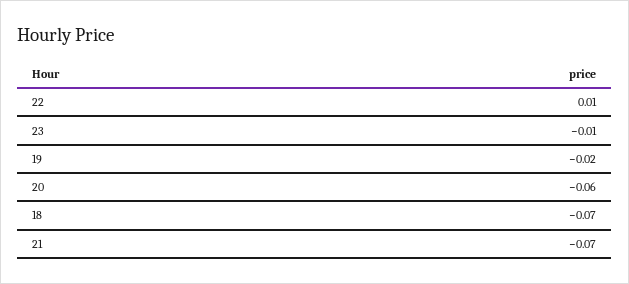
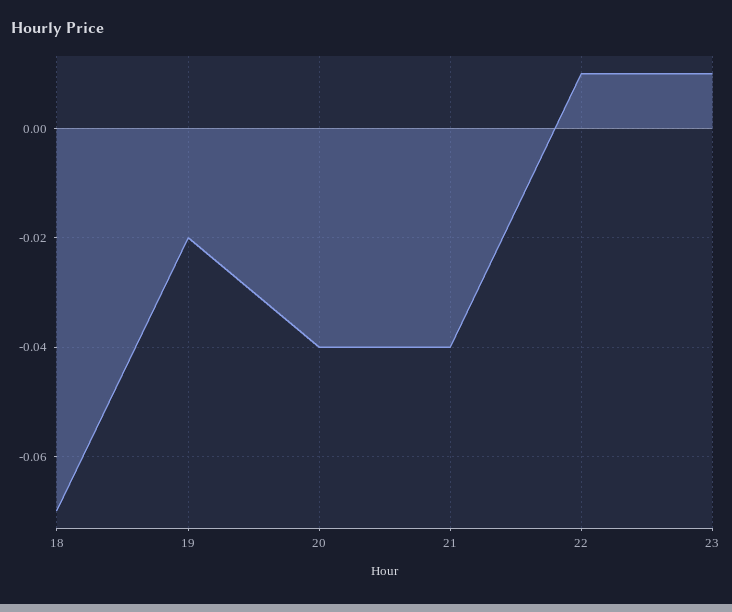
23: -0.01 -> 0.01
20: -0.06 -> -0.04
21: -0.07 -> -0.04

